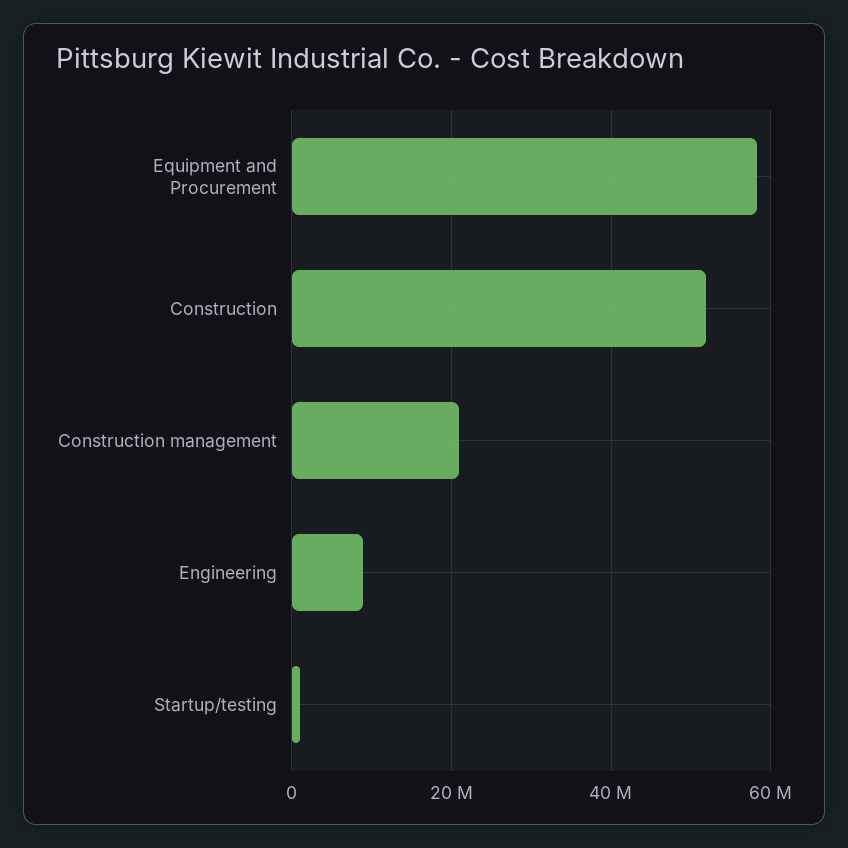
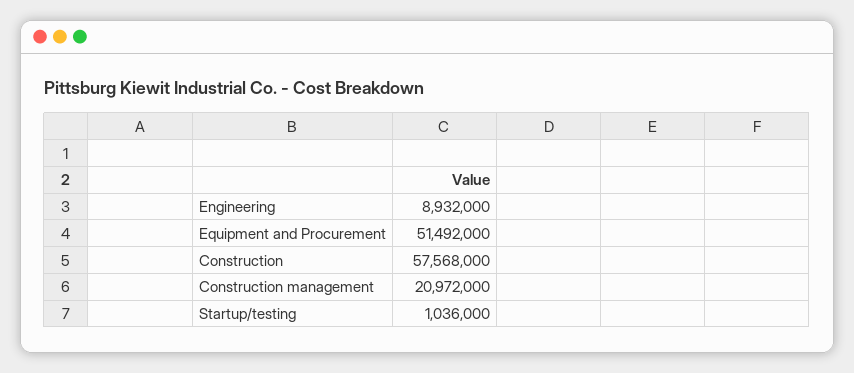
Equipment and Procurement: 58000000 -> 51492000
Construction: 52000000 -> 57568000

